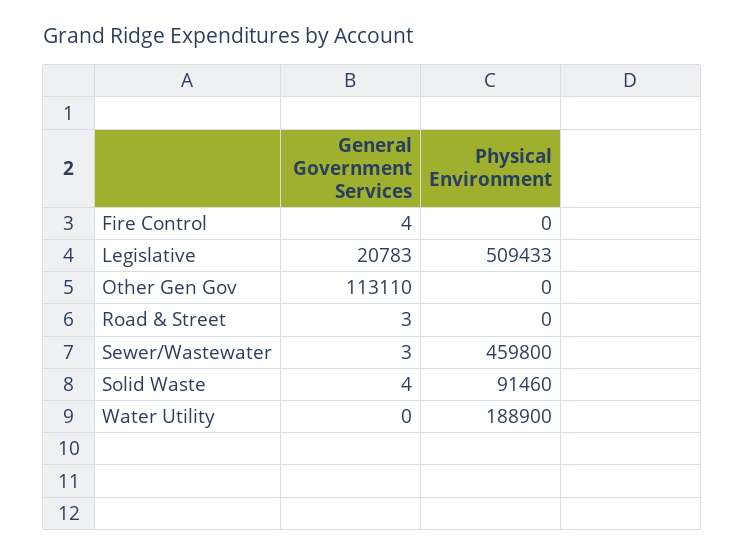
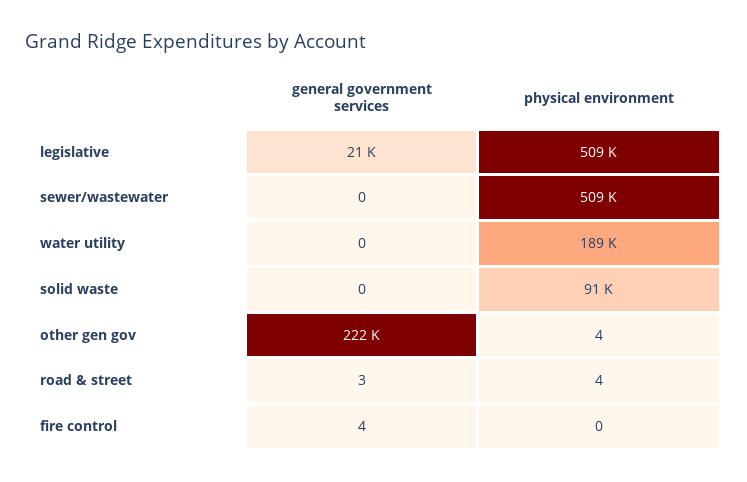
General Government Services, Other Gen Gov: 113110 -> 222000
Physical Environment, Other Gen Gov: 0 -> 4
Physical Environment, Road & Street: 0 -> 4
General Government Services, Sewer/Wastewater: 3 -> 0
Physical Environment, Sewer/Wastewater: 459800 -> 509000
General Government Services, Solid Waste: 4 -> 0

